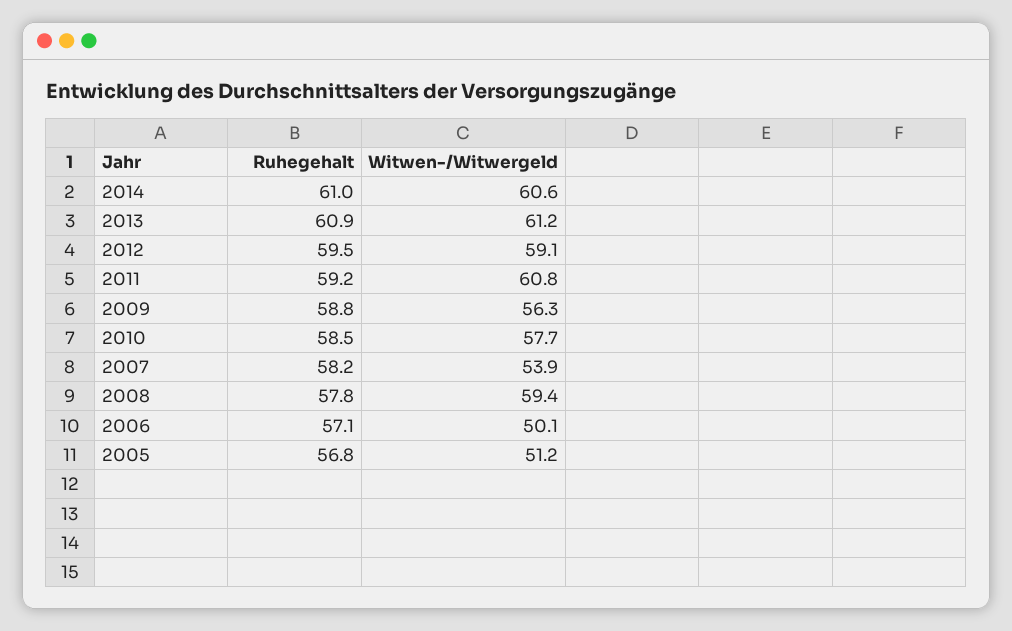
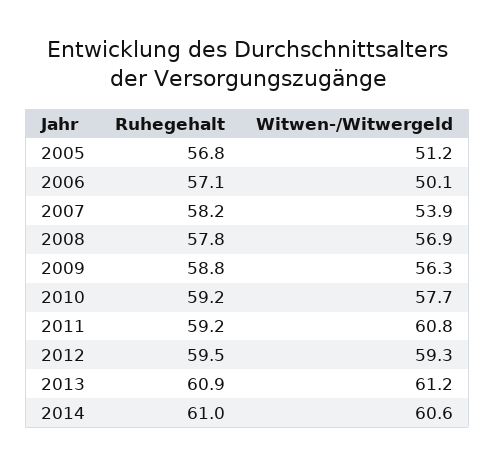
Witwen-/Witwergeld, 2012: 59.1 -> 59.3
Ruhegehalt, 2010: 58.5 -> 59.2
Witwen-/Witwergeld, 2008: 59.4 -> 56.9

